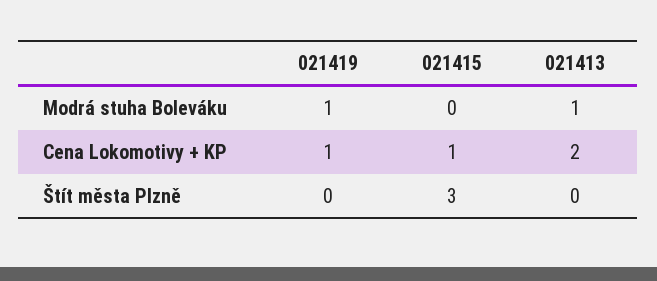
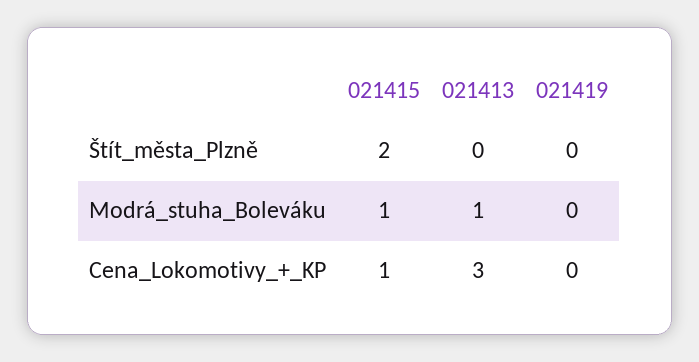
021419, Modrá stuha Boleváku: 1 -> 0
021415, Modrá stuha Boleváku: 0 -> 1
021419, Cena Lokomotivy + KP: 1 -> 0
021413, Cena Lokomotivy + KP: 2 -> 3
021415, Štít města Plzně: 3 -> 2

